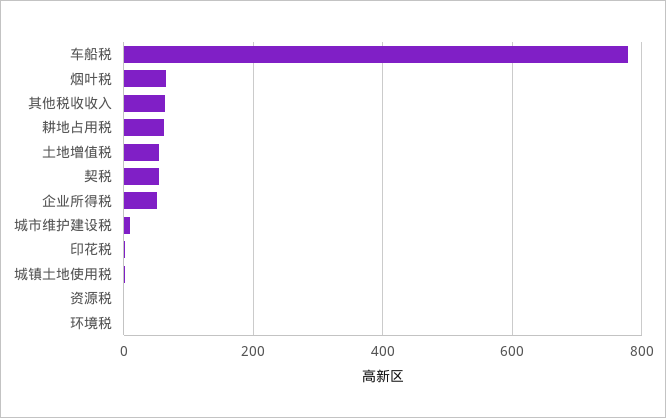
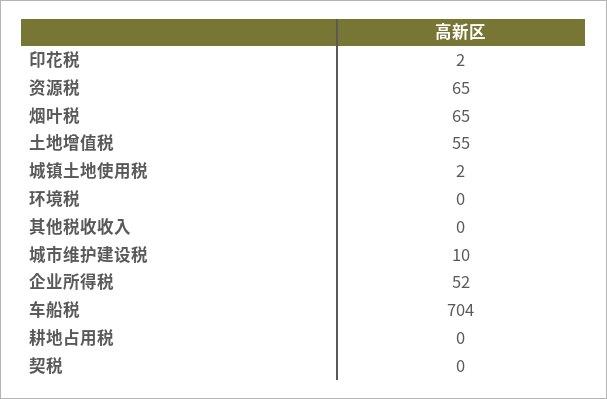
车船税: 780 -> 704
其他税收收入: 60 -> 0
耕地占用税: 60 -> 0
契税: 60 -> 0
资源税: 0 -> 65

